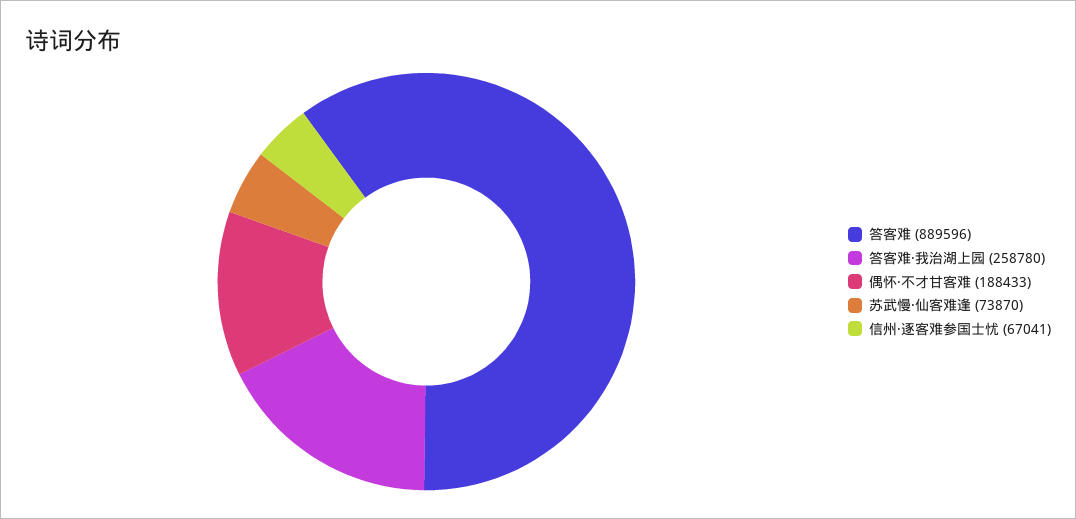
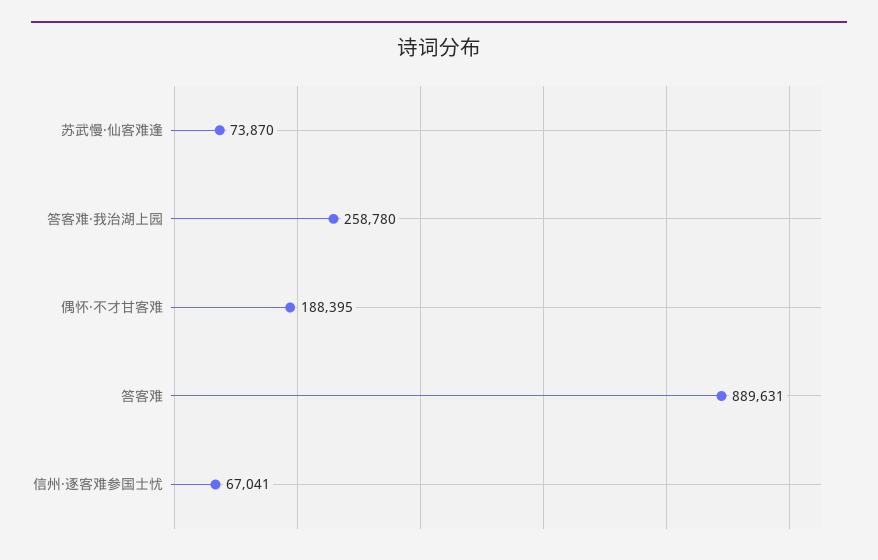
答客难: 889596 -> 889631
偶怀·不才甘客难: 188433 -> 188395

